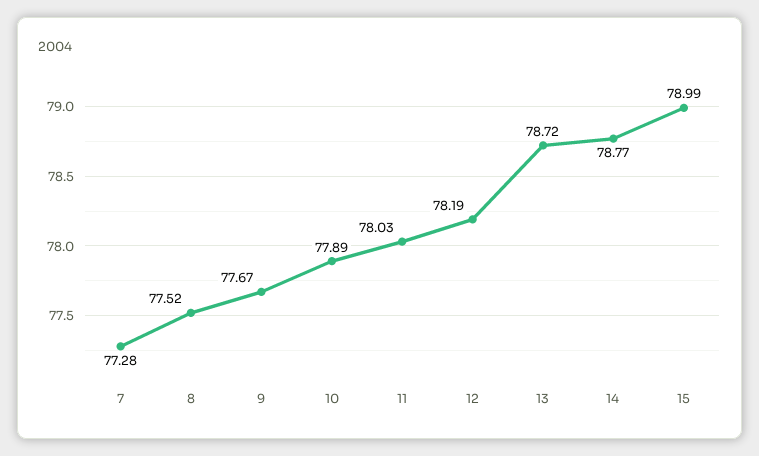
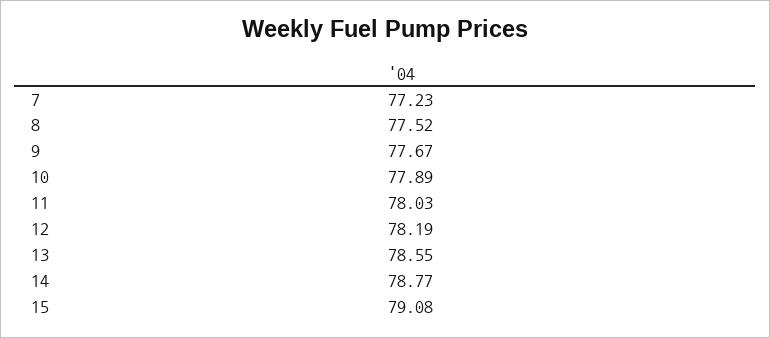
7: 77.28 -> 77.23
13: 78.72 -> 78.55
15: 78.99 -> 79.08

